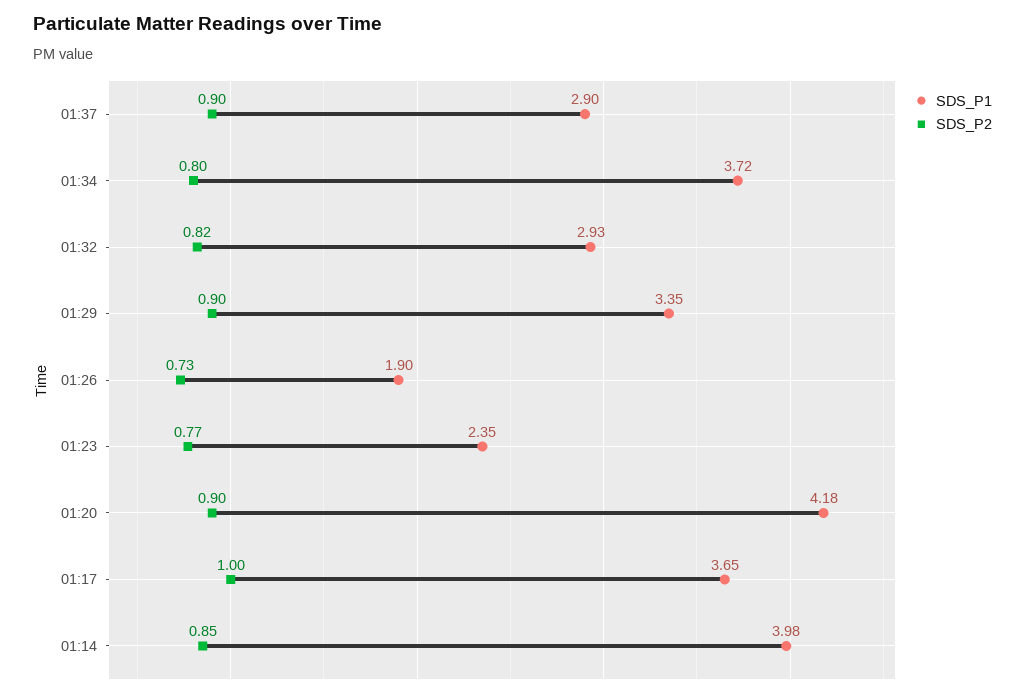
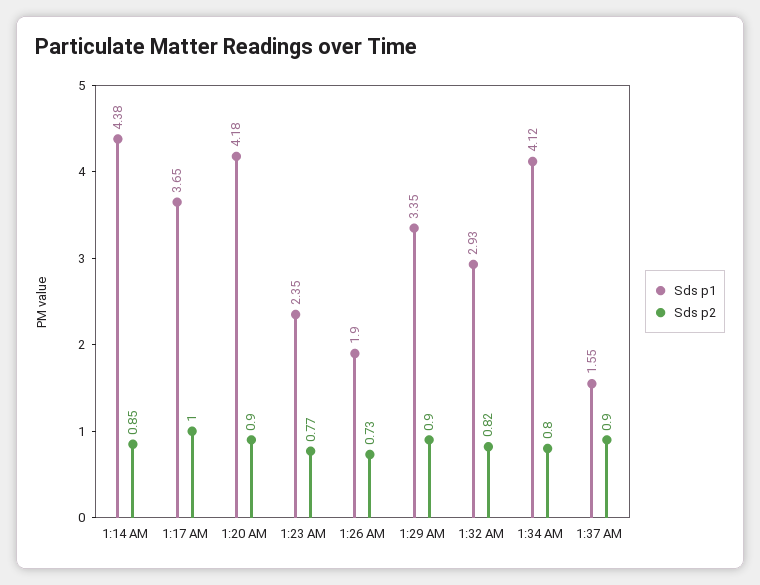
SDS_P1, 01:37: 2.9 -> 1.55
SDS_P1, 01:34: 3.72 -> 4.12
SDS_P1, 01:14: 3.98 -> 4.38

